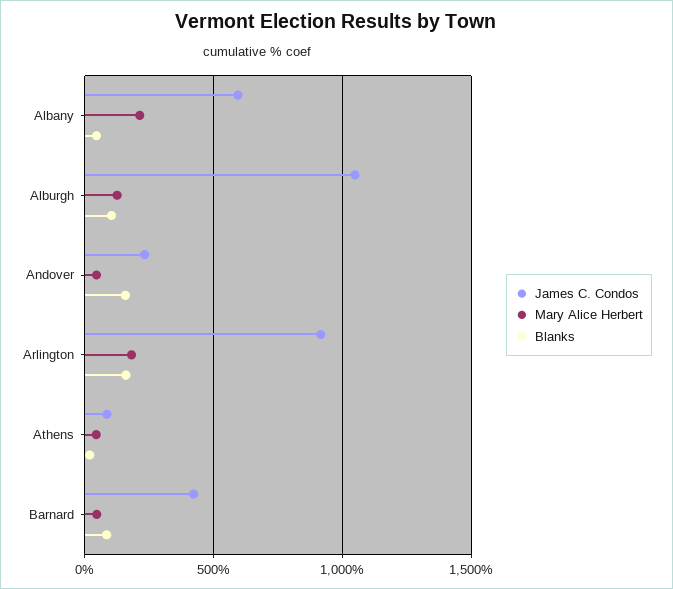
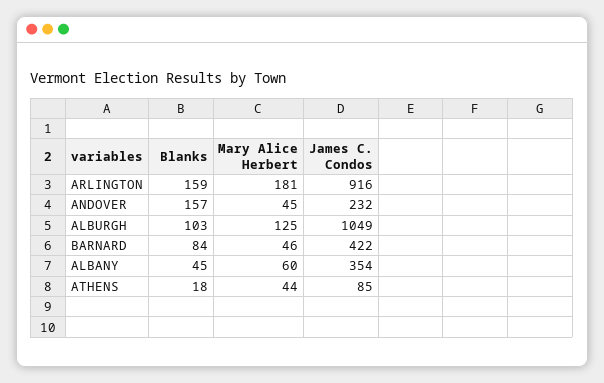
James C. Condos, Albany: 600 -> 354
Mary Alice Herbert, Albany: 200 -> 60

